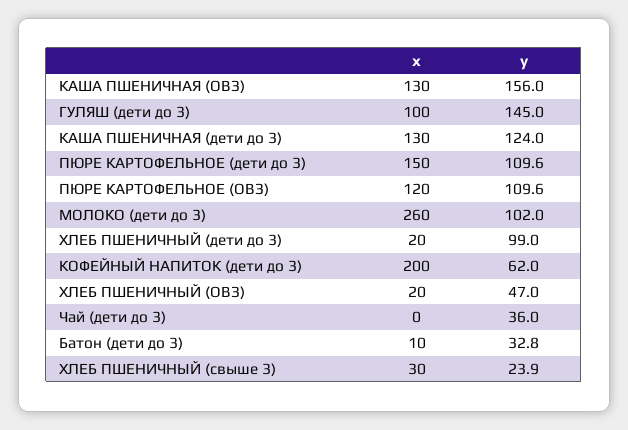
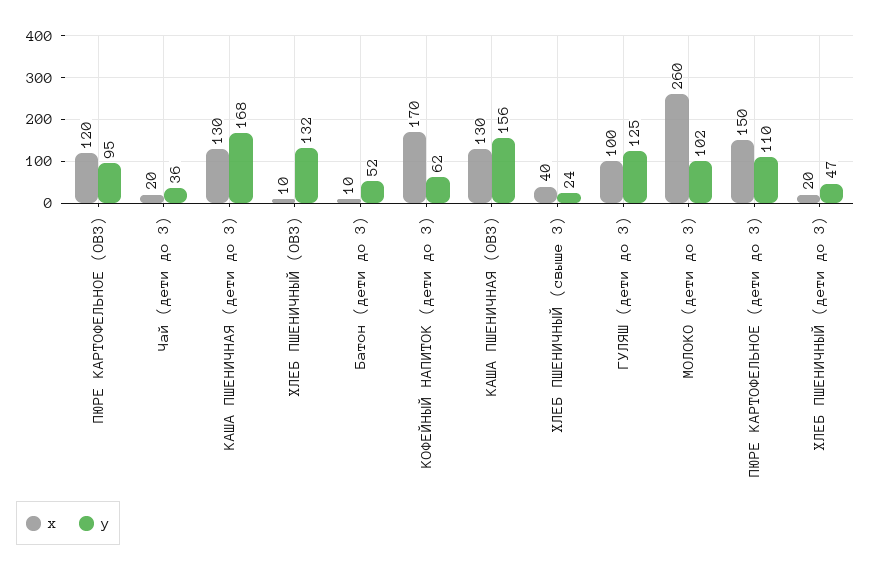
y, ГУЛЯШ (дети до 3): 145 -> 125
y, КАША ПШЕНИЧНАЯ (дети до 3): 124 -> 168
y, ПЮРЕ КАРТОФЕЛЬНОЕ (ОВЗ): 109.6 -> 95
y, ХЛЕБ ПШЕНИЧНЫЙ (дети до 3): 99 -> 47
x, КОФЕЙНЫЙ НАПИТОК (дети до 3): 200 -> 170
x, ХЛЕБ ПШЕНИЧНЫЙ (ОВЗ): 20 -> 10
y, ХЛЕБ ПШЕНИЧНЫЙ (ОВЗ): 47 -> 132
x, Чай (дети до 3): 0 -> 20
y, Батон (дети до 3): 32.8 -> 52
x, ХЛЕБ ПШЕНИЧНЫЙ (свыше 3): 30 -> 40

